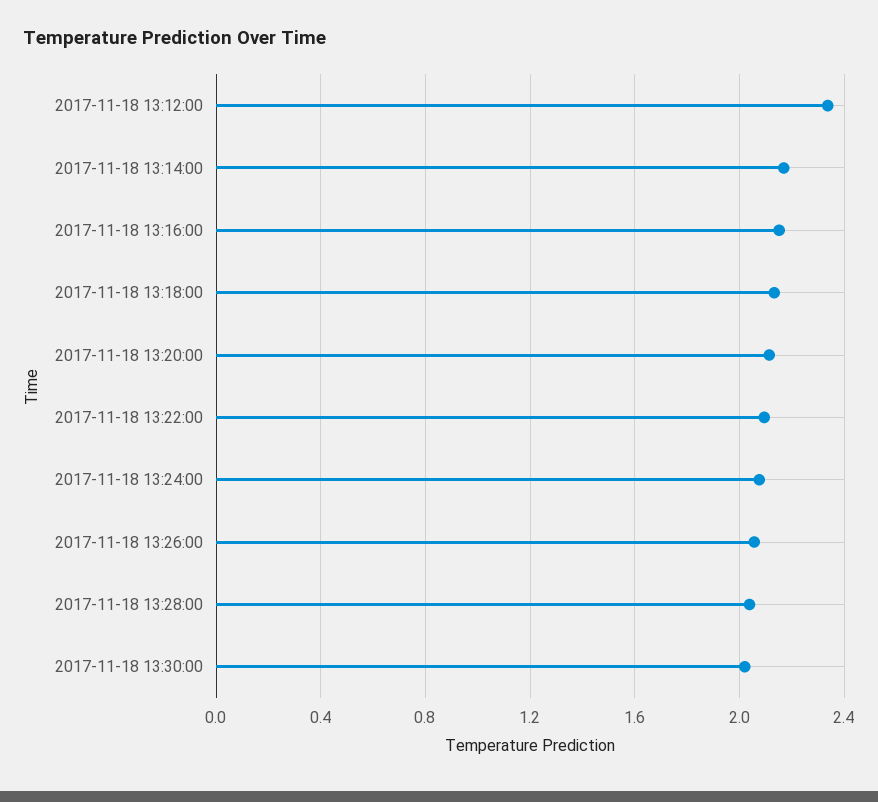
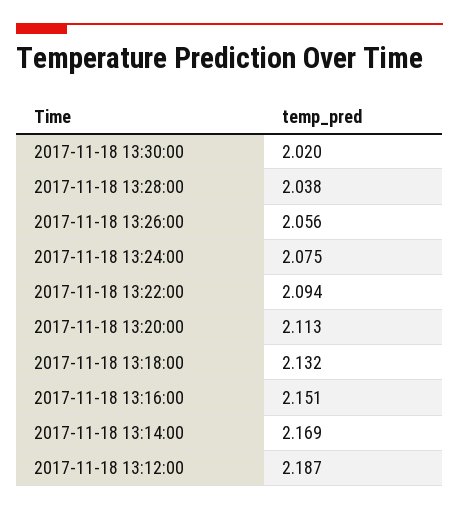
2017-11-18 13:12:00: 2.35 -> 2.187

